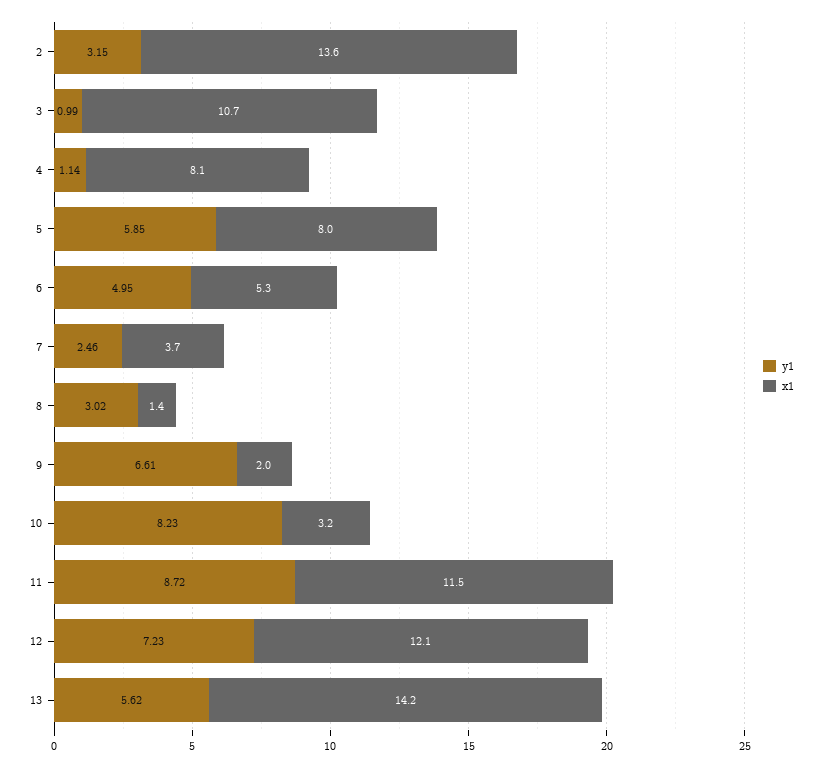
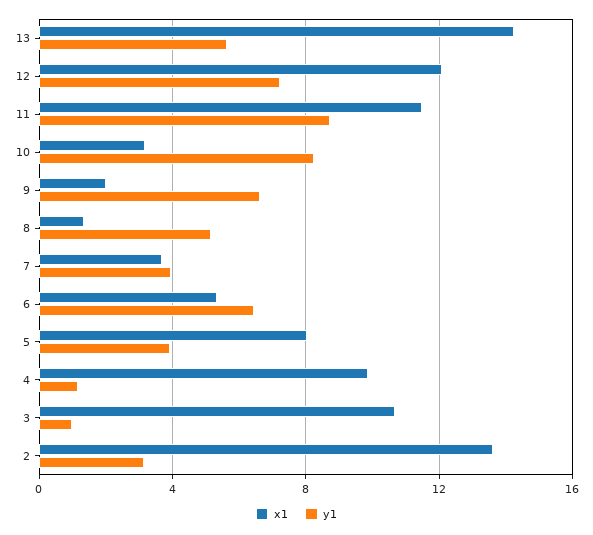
x1, 4: 8.1 -> 10
y1, 5: 5.85 -> 4
y1, 6: 4.95 -> 6.5
y1, 7: 2.46 -> 4
y1, 8: 3.02 -> 5

